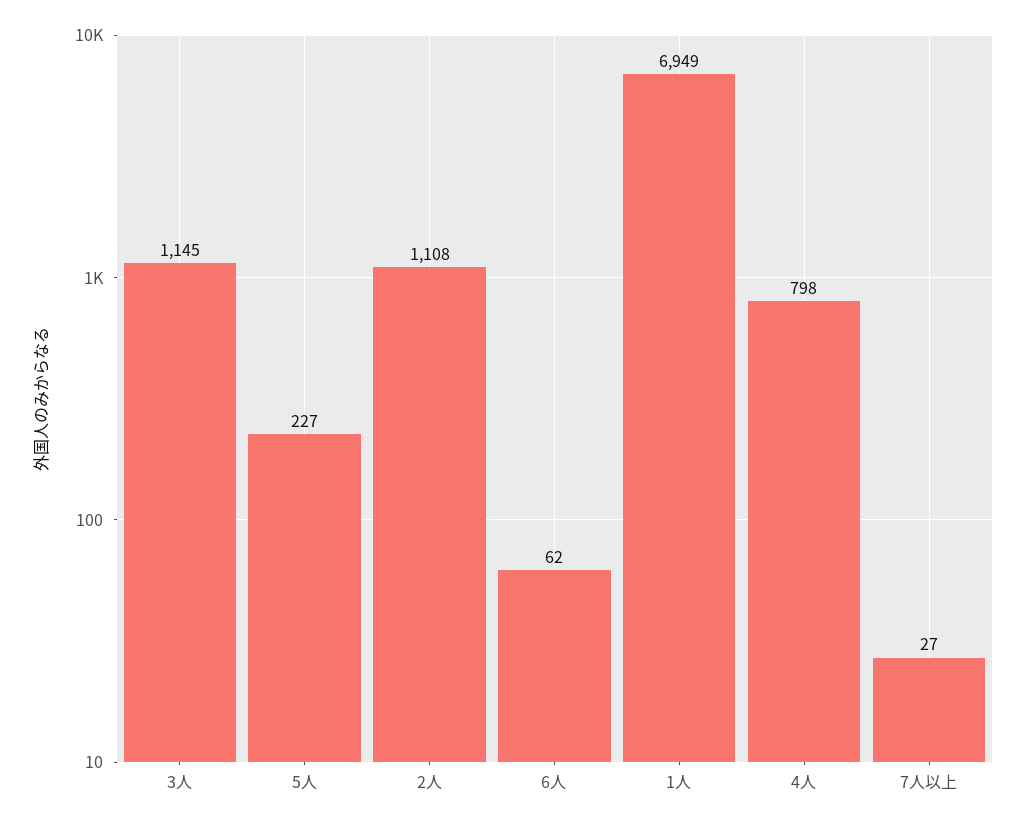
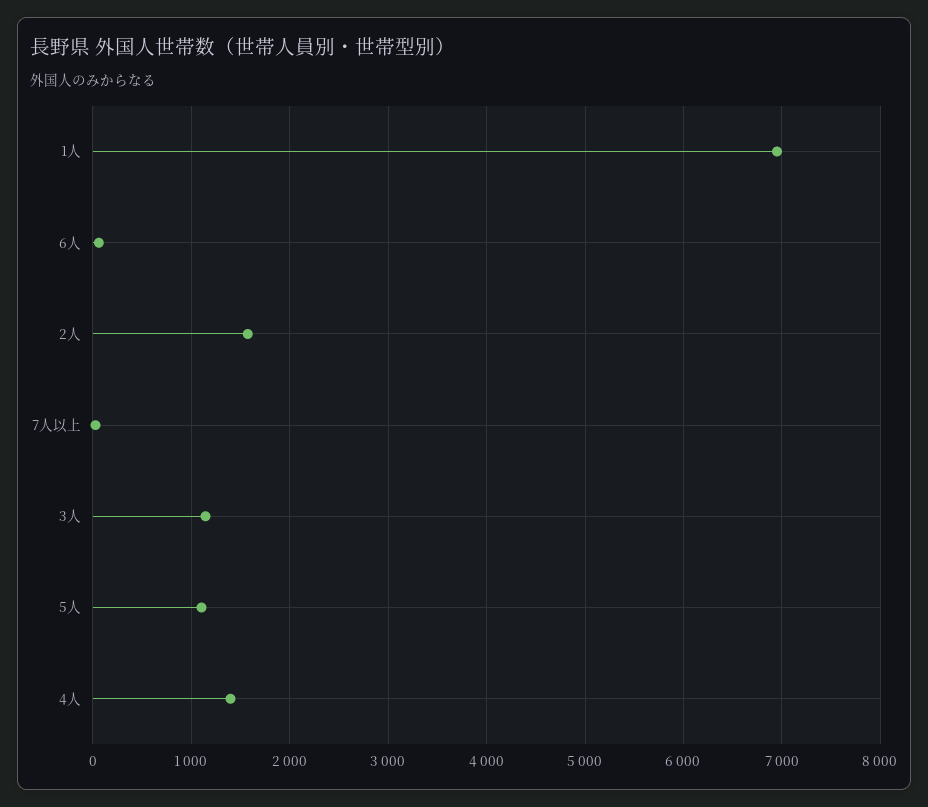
5人: 227 -> 1100
2人: 1108 -> 1600
4人: 798 -> 1400

